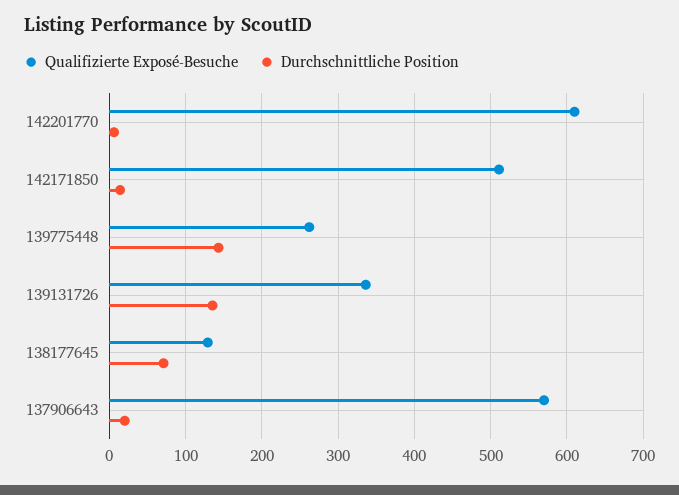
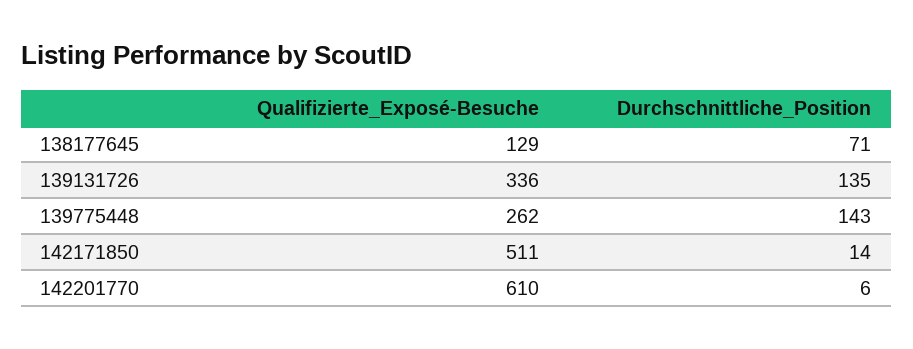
Qualifizierte Exposé-Besuche, 137906643: 570 -> none
Durchschnittliche Position, 137906643: 20 -> none

